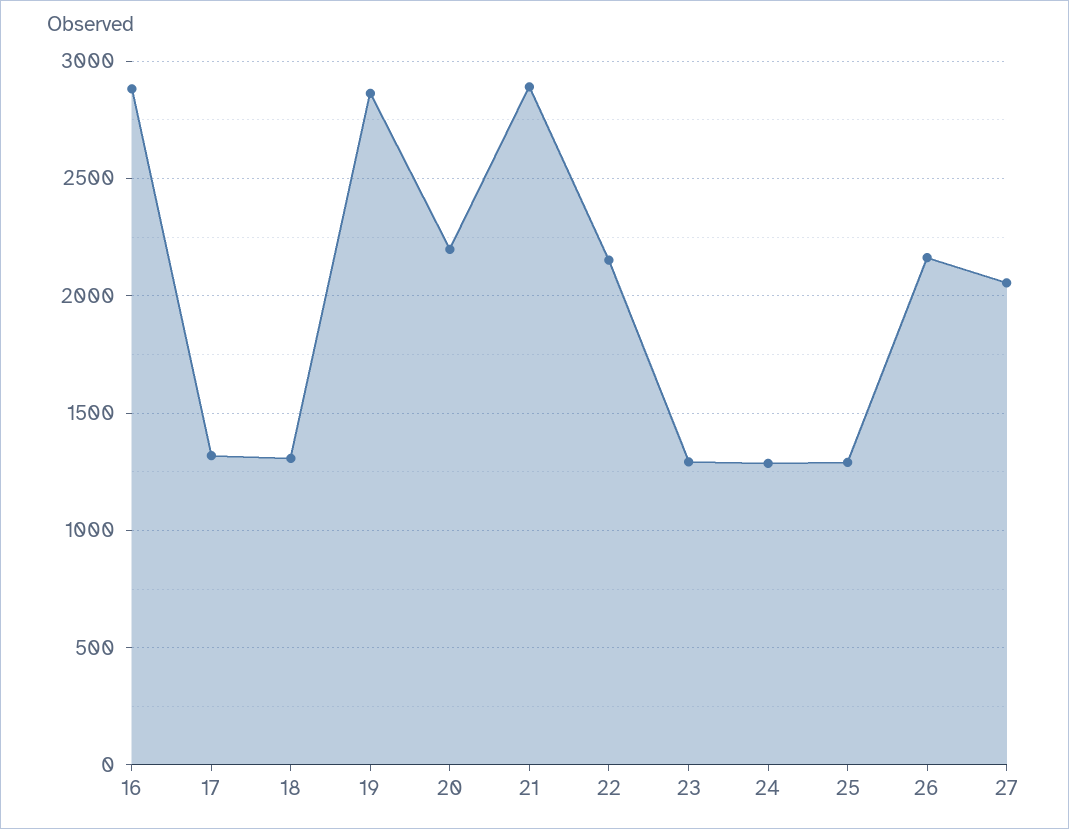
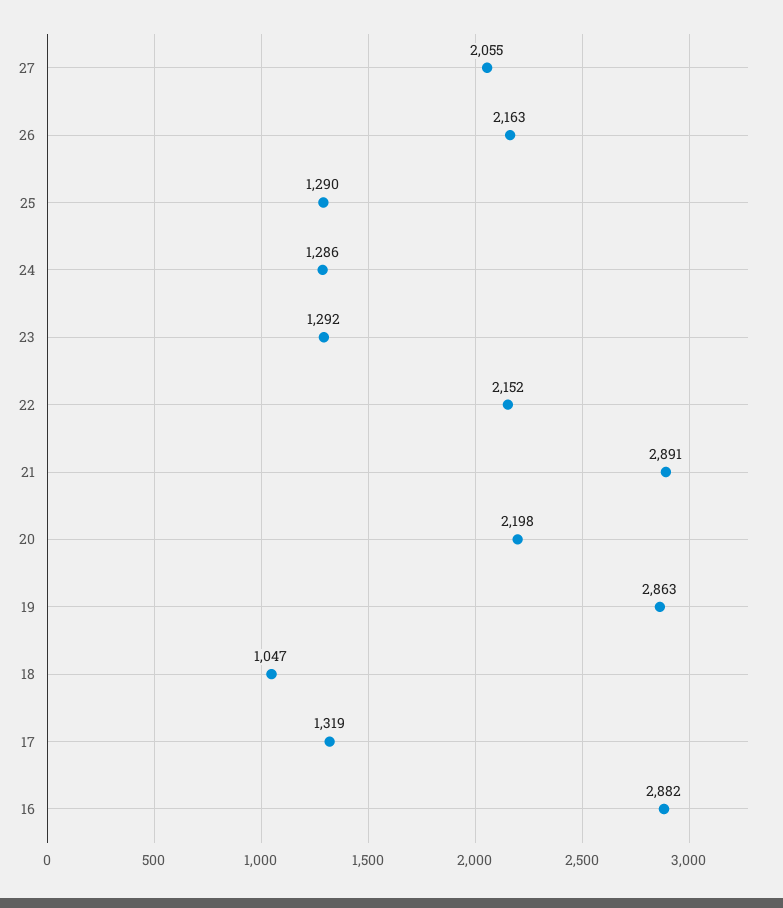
18: 1300 -> 1047

